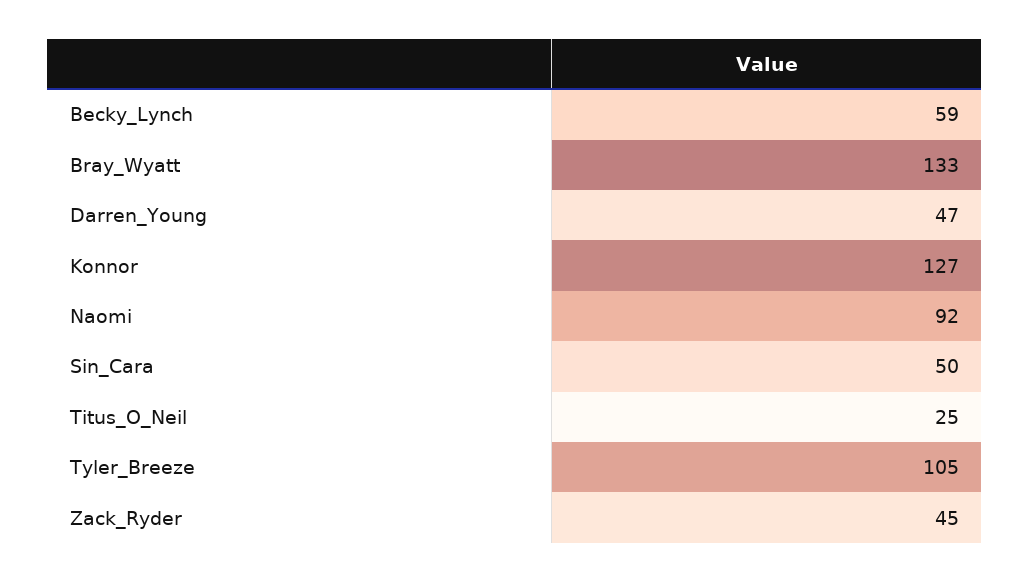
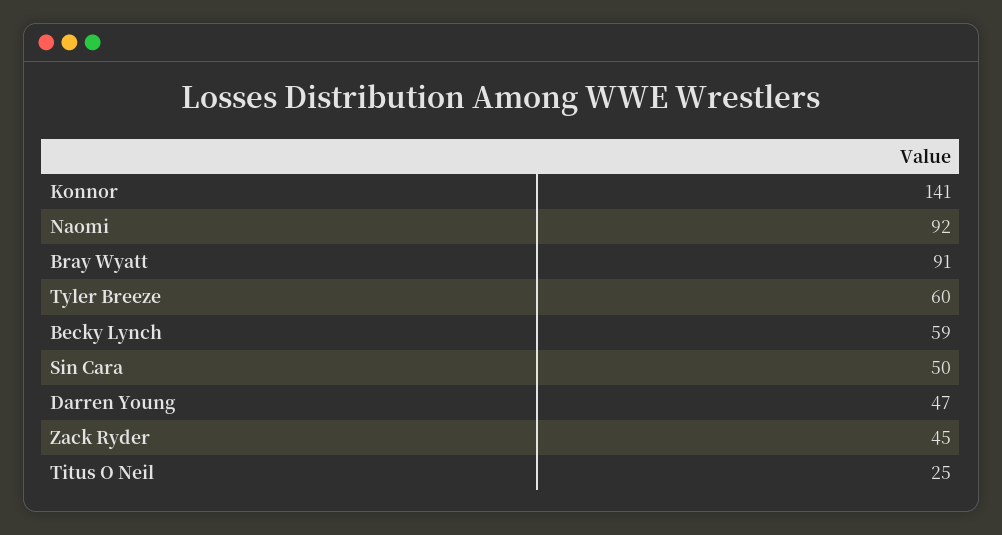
Bray_Wyatt: 133 -> 91
Konnor: 127 -> 141
Tyler_Breeze: 105 -> 60

